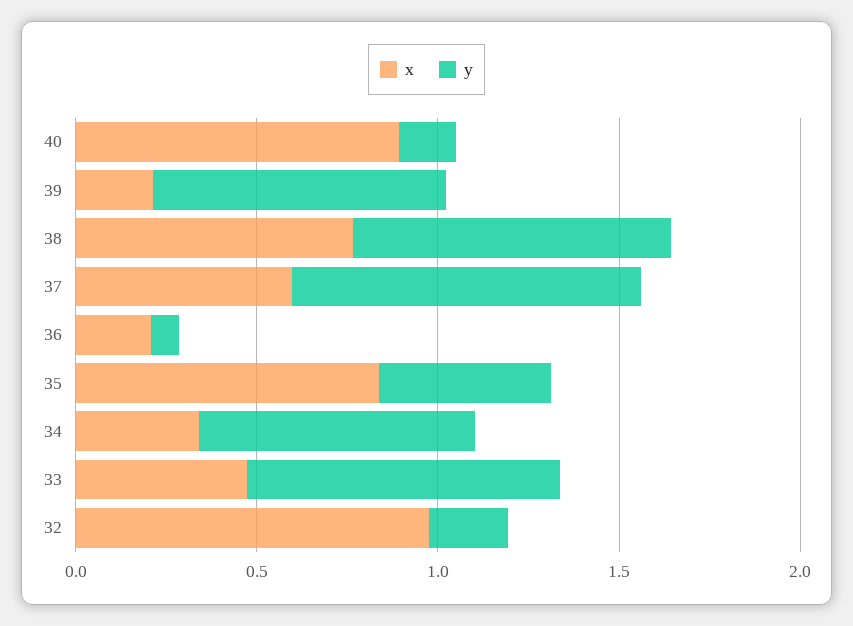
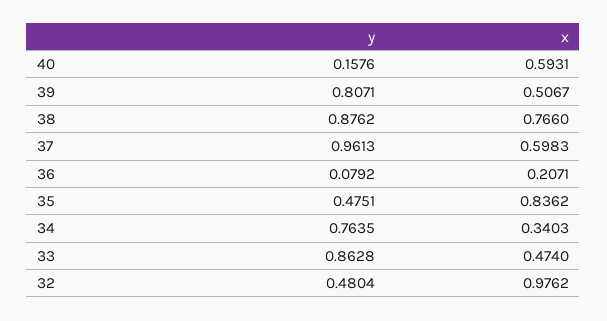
x, 40: 0.9 -> 0.5931
x, 39: 0.2 -> 0.5067
y, 32: 0.2 -> 0.4804

